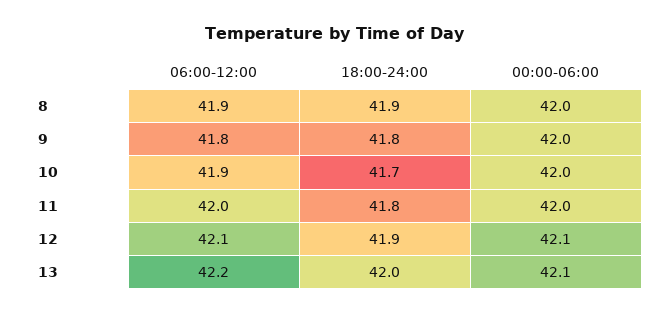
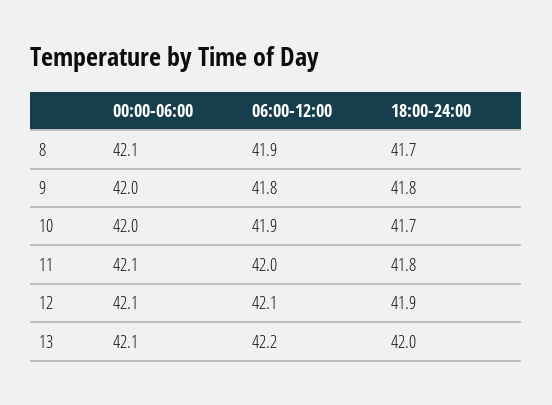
18:00-24:00, 8: 41.9 -> 41.7
00:00-06:00, 8: 42 -> 42.1
00:00-06:00, 11: 42 -> 42.1

